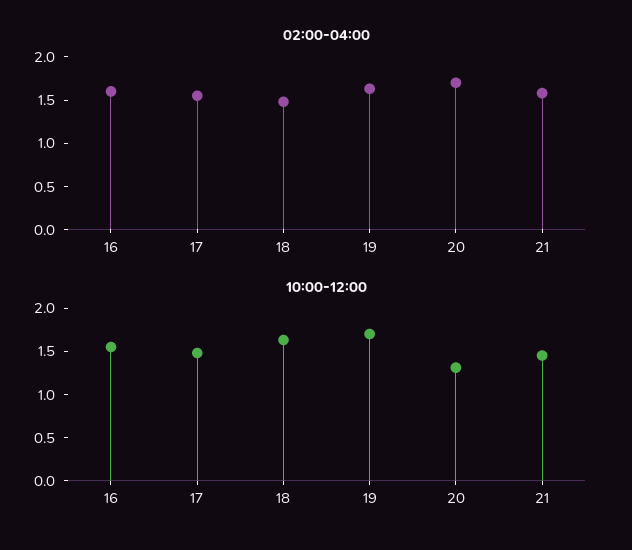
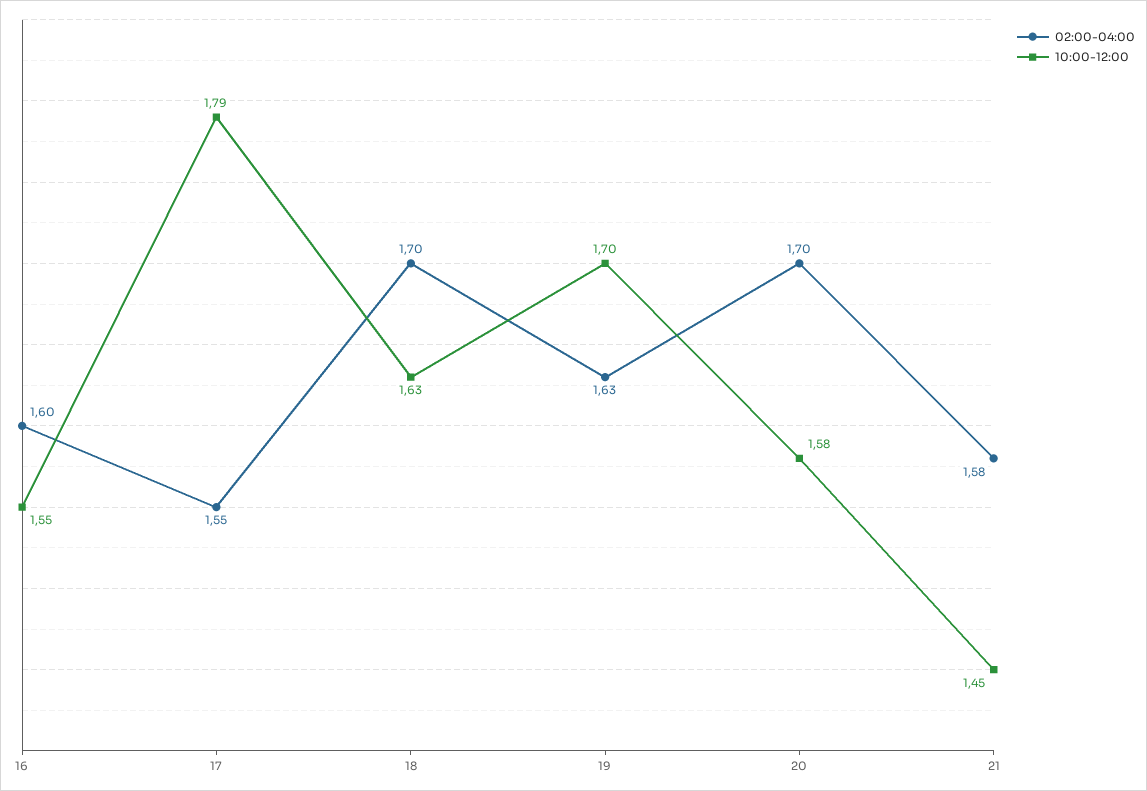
02:00-04:00, 18: 1.5 -> 1.7
10:00-12:00, 17: 1.5 -> 1.79
10:00-12:00, 20: 1.3 -> 1.58

